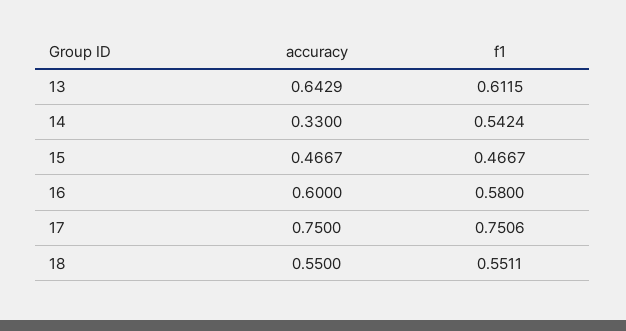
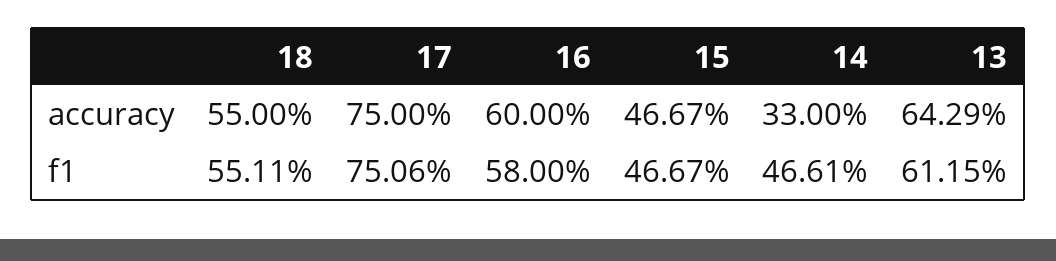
f1, 14: 0.5424 -> 0.4661

